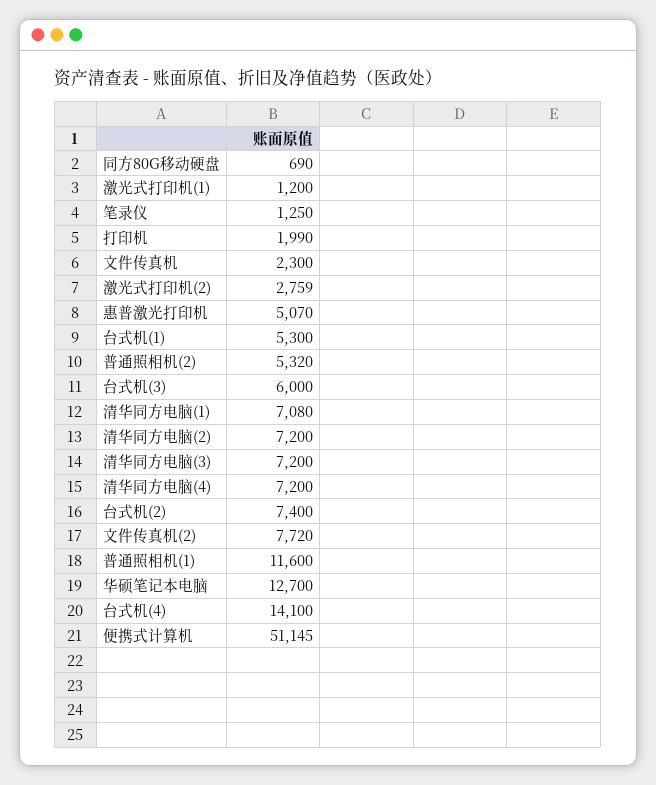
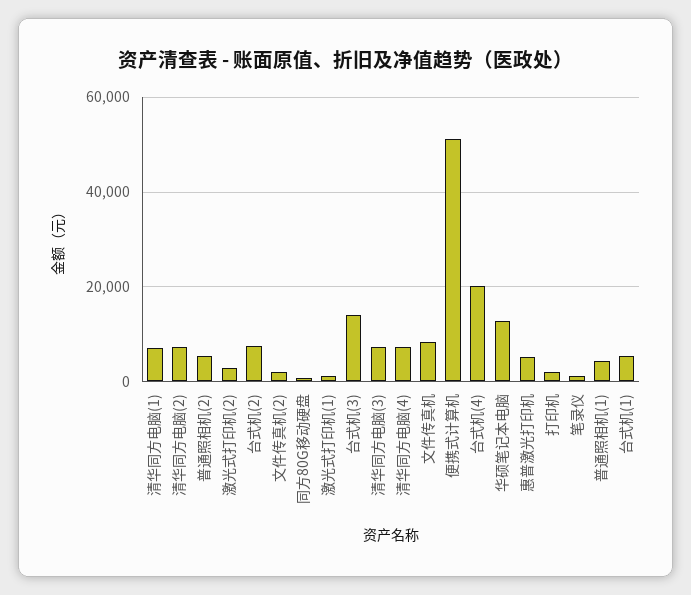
文件传真机: 2300 -> 8000
台式机(3): 6000 -> 14000
文件传真机(2): 7720 -> 2000
普通照相机(1): 11600 -> 4000
台式机(4): 14100 -> 20000

